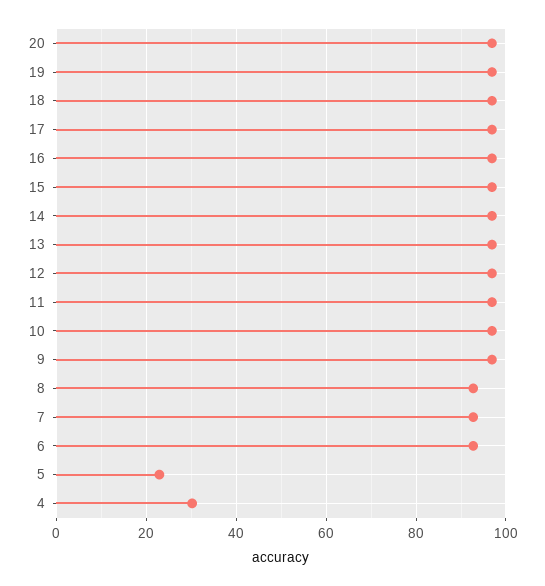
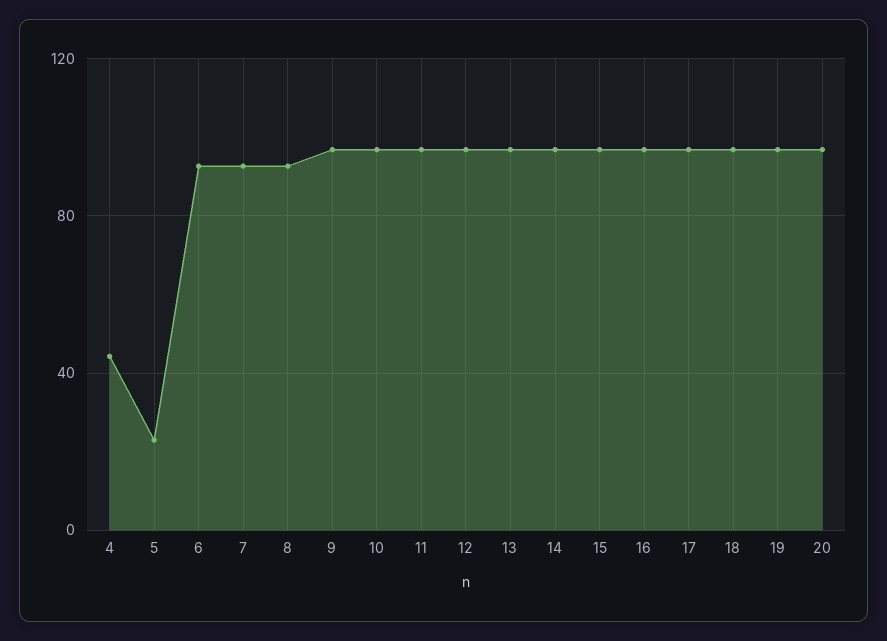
4: 30 -> 45

